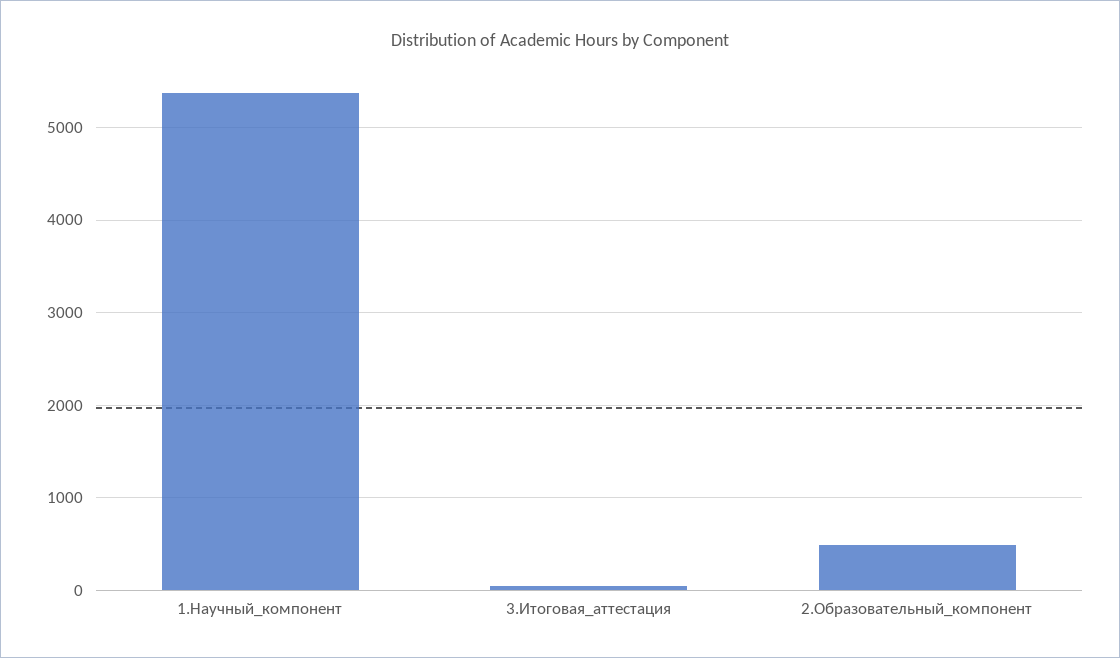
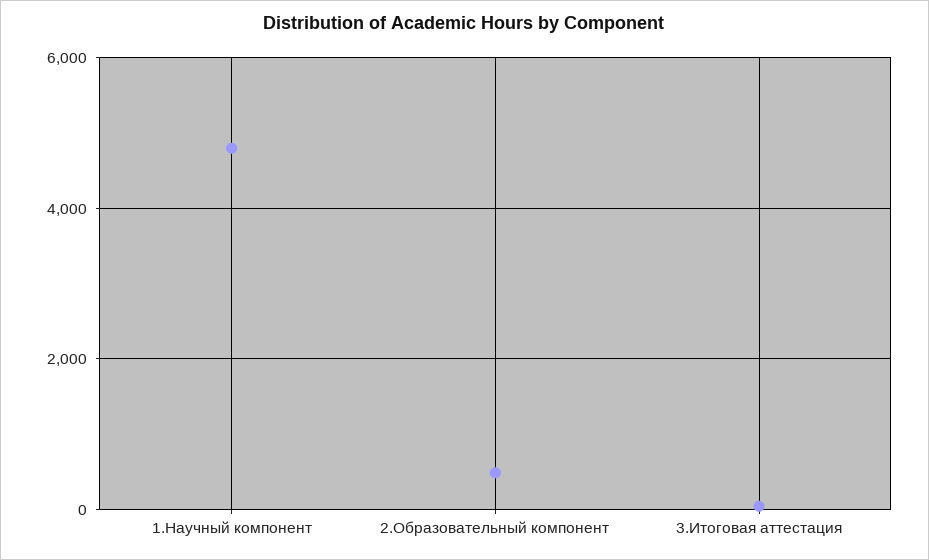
1.Научный_компонент: 5400 -> 4800

